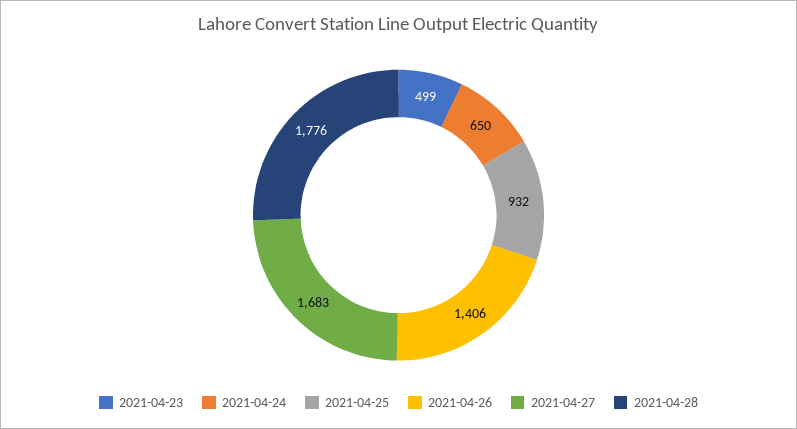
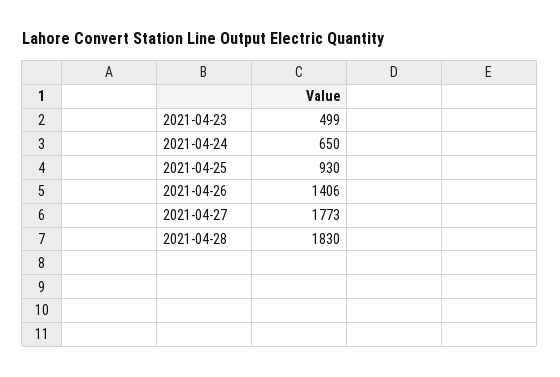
2021-04-25: 932 -> 930
2021-04-27: 1683 -> 1773
2021-04-28: 1776 -> 1830

